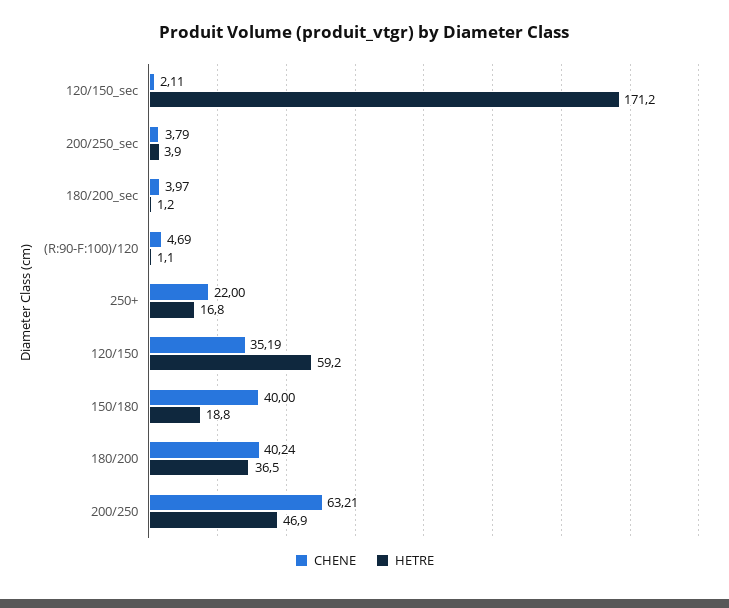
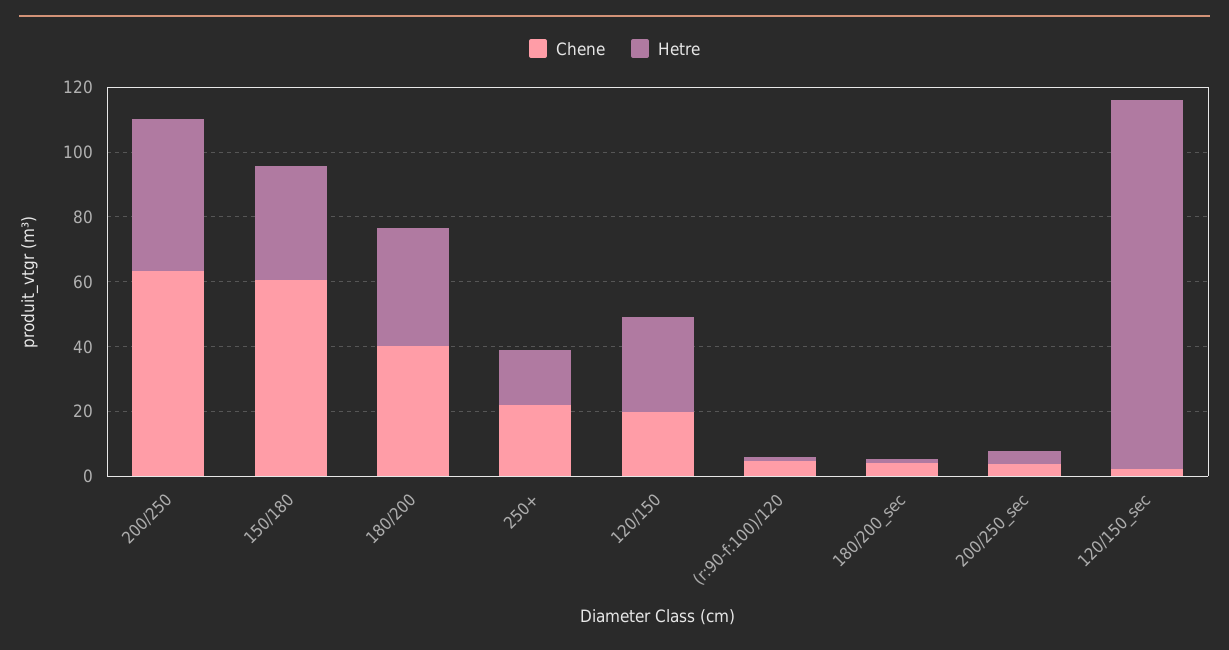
HETRE, 120/150_sec: 171.2 -> 115
CHENE, 120/150: 35.19 -> 20
HETRE, 120/150: 59.2 -> 30
CHENE, 150/180: 40 -> 60
HETRE, 150/180: 18.8 -> 35

